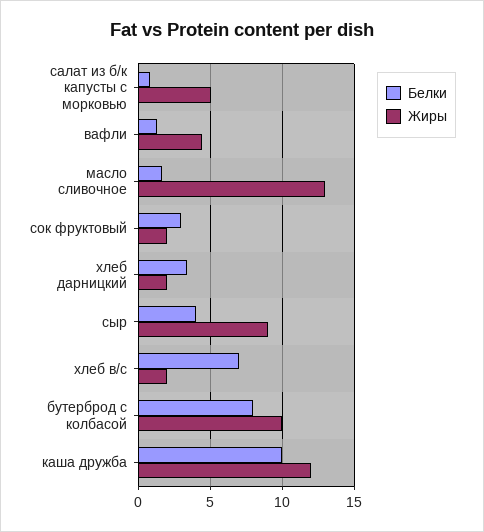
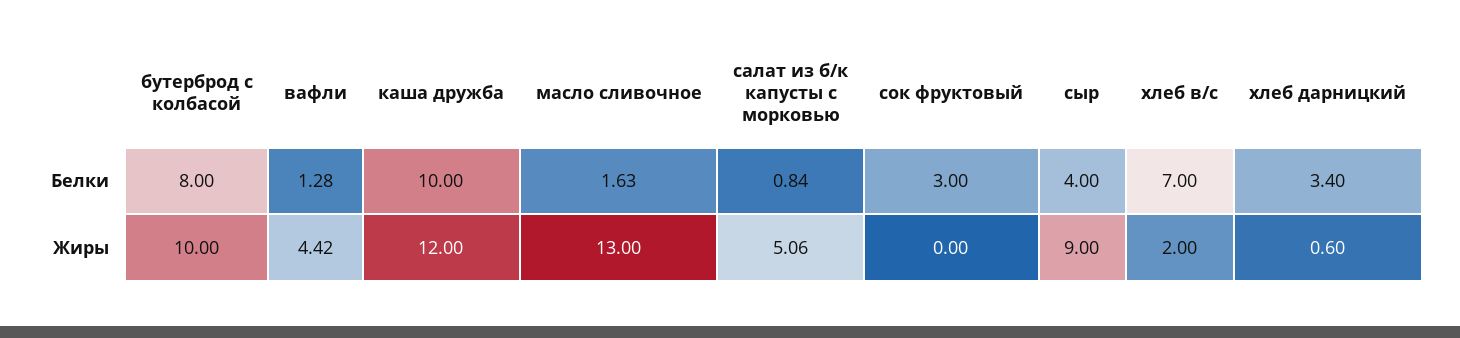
Жиры, сок фруктовый: 2 -> 0
Жиры, хлеб дарницкий: 2 -> 0.6

